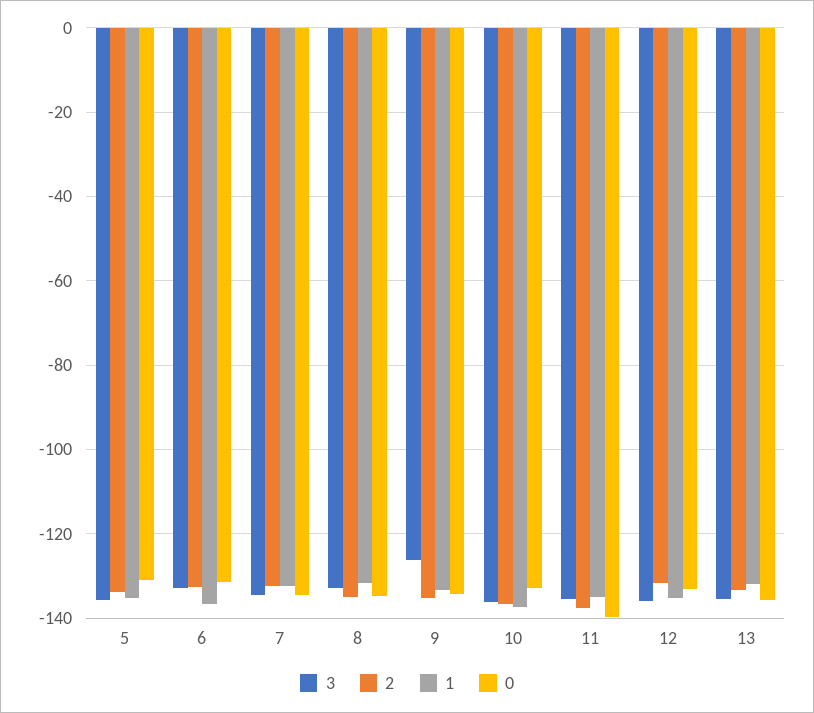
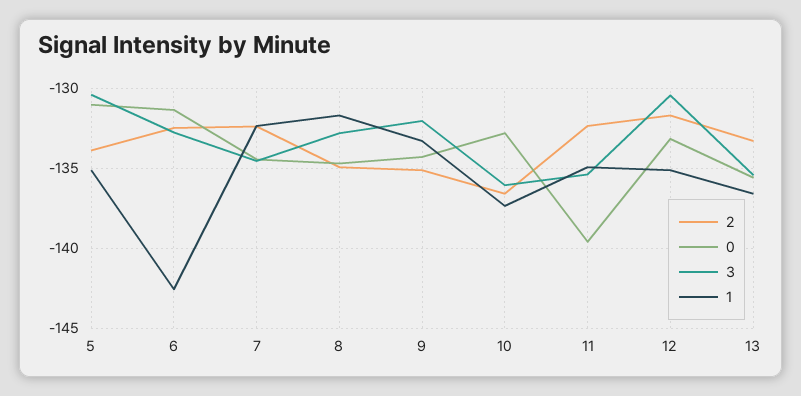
3, 5: -136 -> -130.5
1, 6: -136 -> -142.5
3, 9: -126 -> -132
2, 11: -138 -> -132.5
3, 12: -136 -> -130.5
1, 13: -132 -> -136.5

